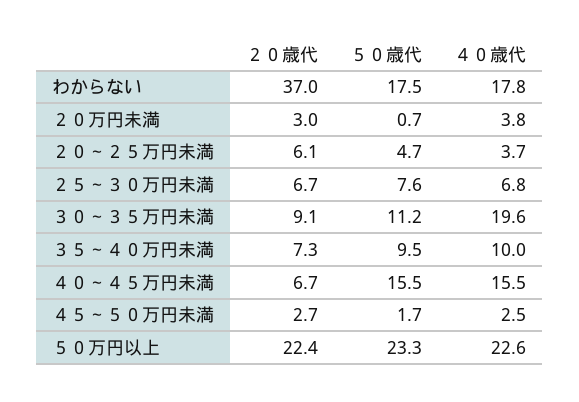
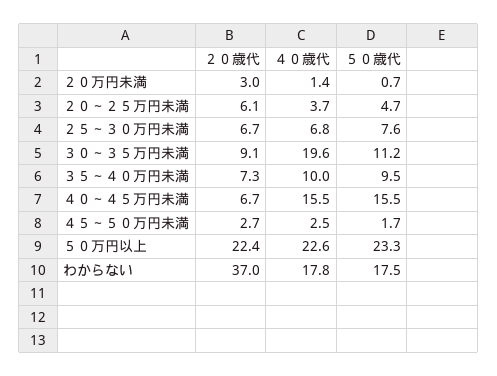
４０歳代, ２０万円未満: 3.8 -> 1.4

